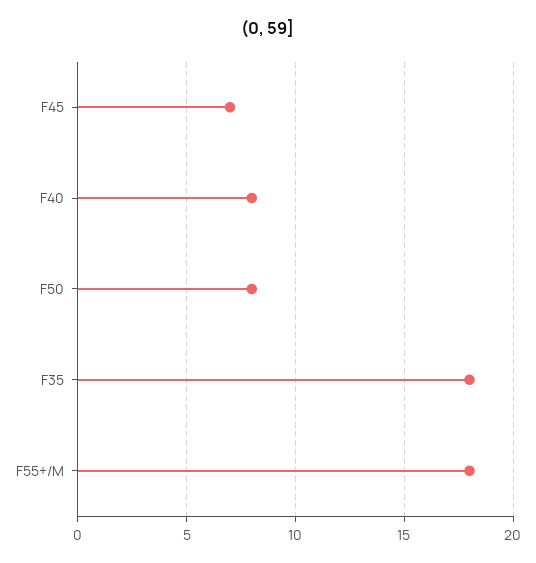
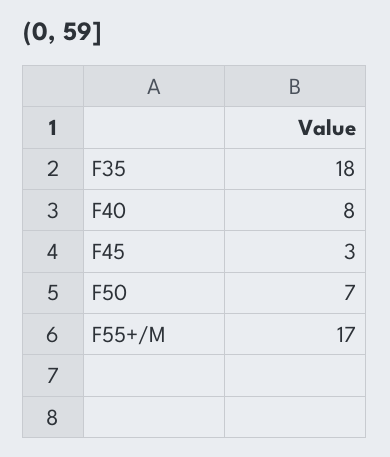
F45: 7 -> 3
F50: 8 -> 7
F55+/M: 18 -> 17

